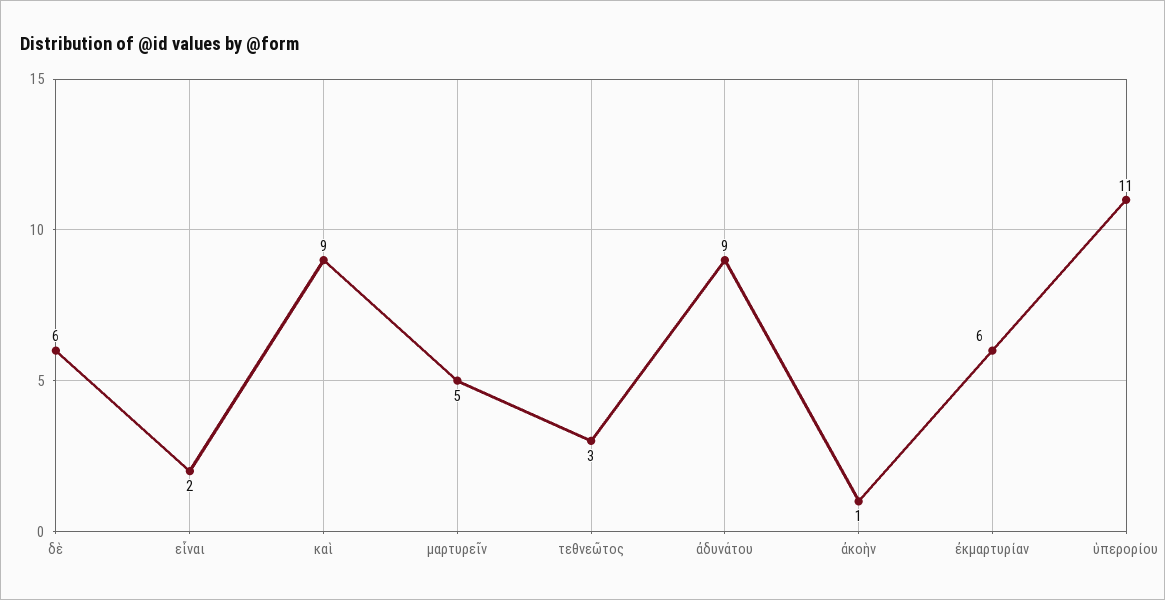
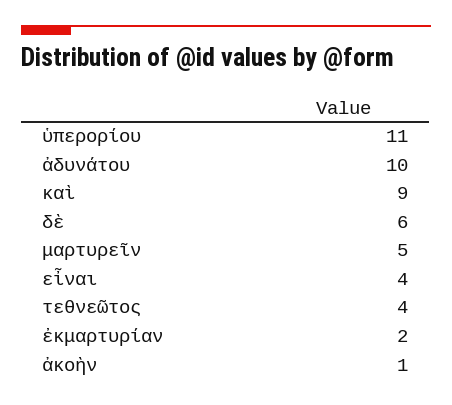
εἶναι: 2 -> 4
τεθνεῶτος: 3 -> 4
ἀδυνάτου: 9 -> 10
ἐκμαρτυρίαν: 6 -> 2

